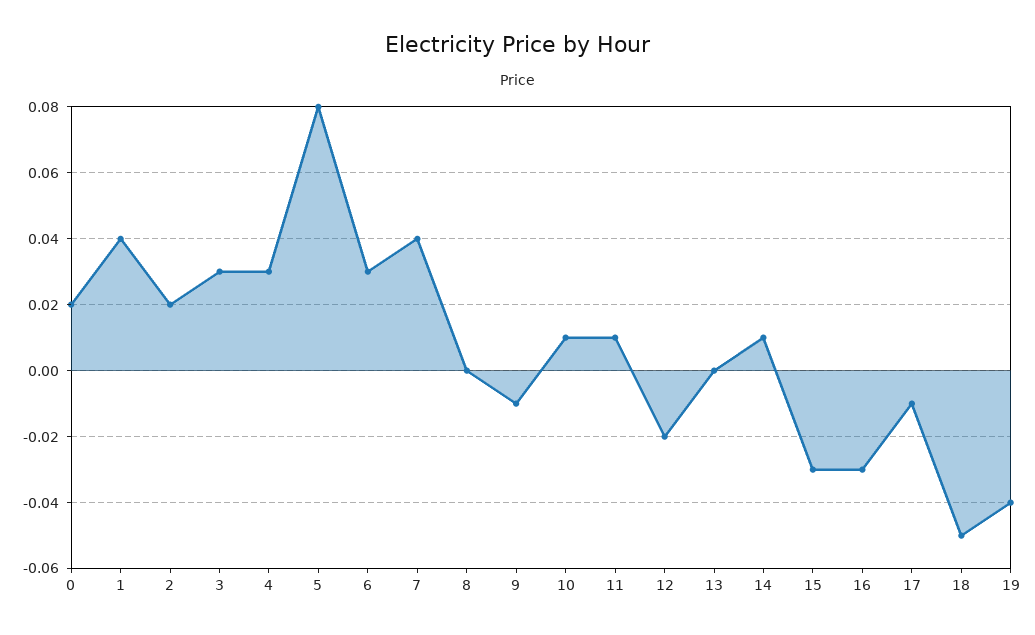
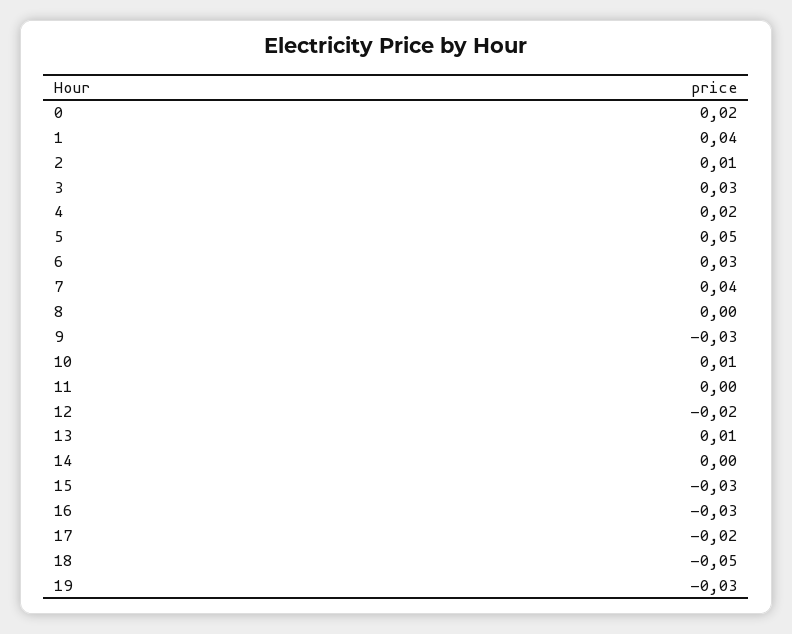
2: 0.02 -> 0.01
4: 0.03 -> 0.02
5: 0.08 -> 0.05
9: -0.01 -> -0.03
11: 0.01 -> 0
13: 0 -> 0.01
14: 0.01 -> 0
17: -0.01 -> -0.02
19: -0.04 -> -0.03

